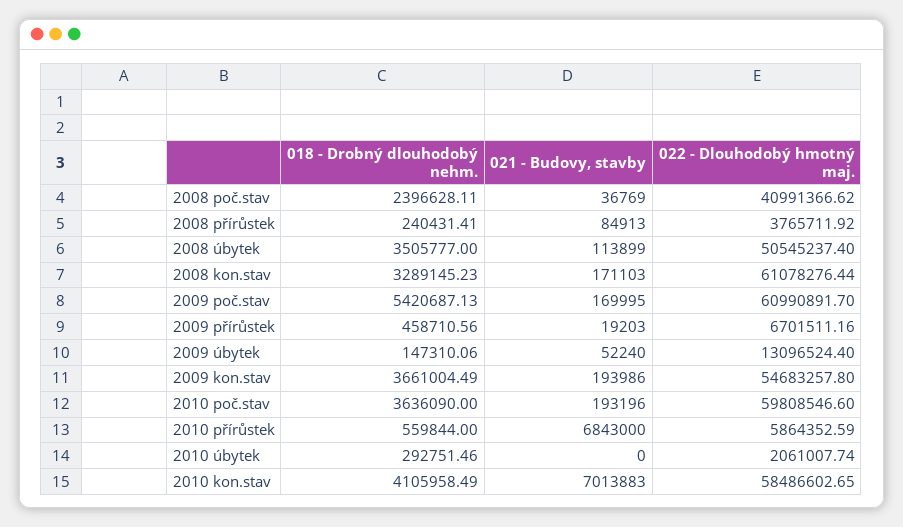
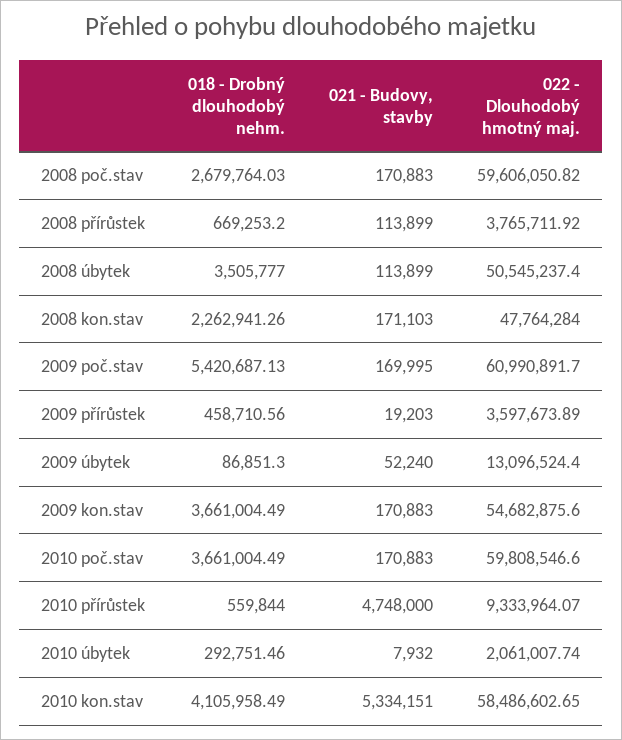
018 - Drobný dlouhodobý nehm., 2008 poč.stav: 2396628.11 -> 2679764.03
021 - Budovy, stavby, 2008 poč.stav: 36769 -> 170883
022 - Dlouhodobý hmotný maj., 2008 poč.stav: 40991366.62 -> 59606050.82
018 - Drobný dlouhodobý nehm., 2008 přírůstek: 240431.41 -> 669253.2
021 - Budovy, stavby, 2008 přírůstek: 84913 -> 113899
018 - Drobný dlouhodobý nehm., 2008 kon.stav: 3289145.23 -> 2262941.26
022 - Dlouhodobý hmotný maj., 2008 kon.stav: 61078276.44 -> 47764284
022 - Dlouhodobý hmotný maj., 2009 přírůstek: 6701511.16 -> 3597673.89
018 - Drobný dlouhodobý nehm., 2009 úbytek: 147310.06 -> 86851.3
021 - Budovy, stavby, 2009 kon.stav: 193986 -> 170883
022 - Dlouhodobý hmotný maj., 2009 kon.stav: 54683257.8 -> 54682875.6
018 - Drobný dlouhodobý nehm., 2010 poč.stav: 3636090 -> 3661004.49
021 - Budovy, stavby, 2010 poč.stav: 193196 -> 170883
021 - Budovy, stavby, 2010 přírůstek: 6843000 -> 4748000
022 - Dlouhodobý hmotný maj., 2010 přírůstek: 5864352.59 -> 9333964.07
021 - Budovy, stavby, 2010 úbytek: 0 -> 7932
021 - Budovy, stavby, 2010 kon.stav: 7013883 -> 5334151

